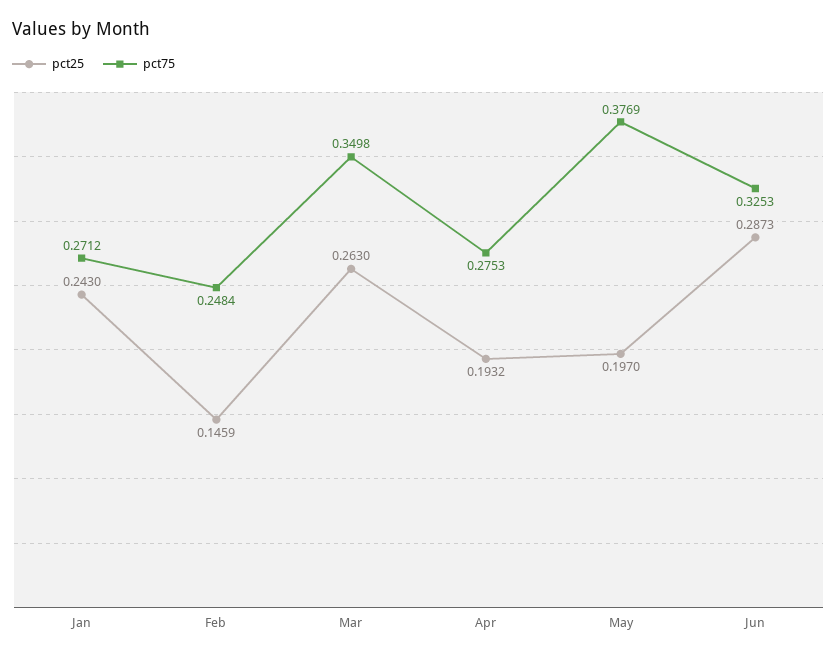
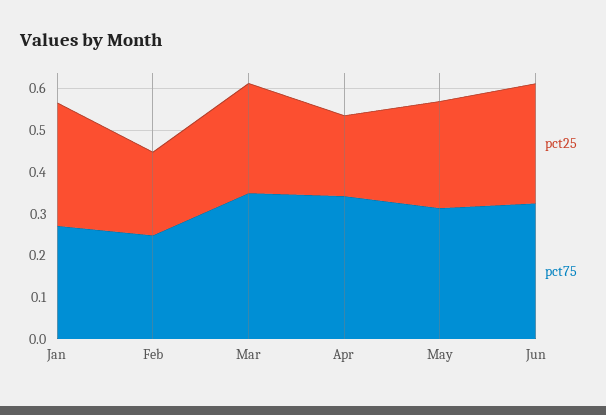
pct25, Jan: 0.243 -> 0.3
pct25, Feb: 0.1459 -> 0.2
pct75, Apr: 0.2753 -> 0.34
pct25, May: 0.197 -> 0.26
pct75, May: 0.3769 -> 0.32

